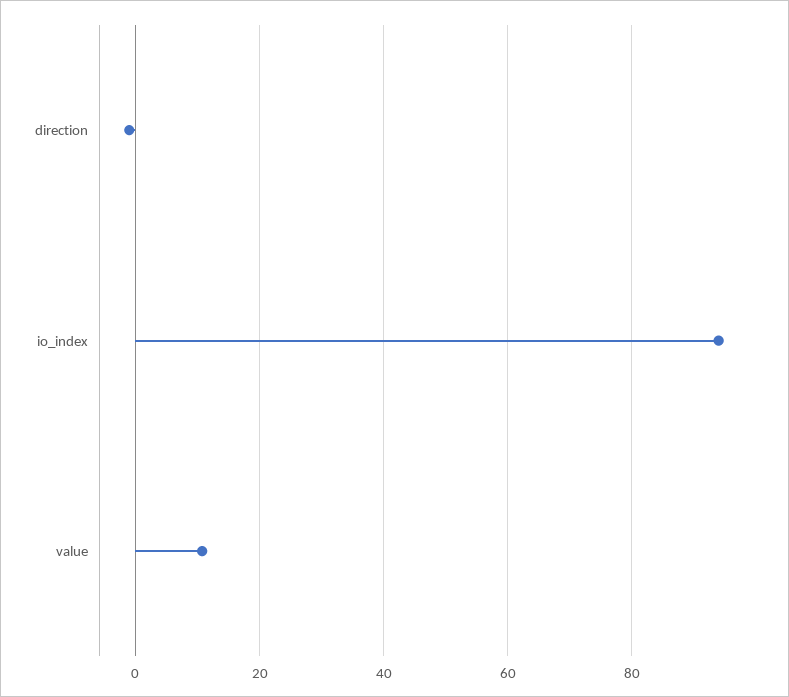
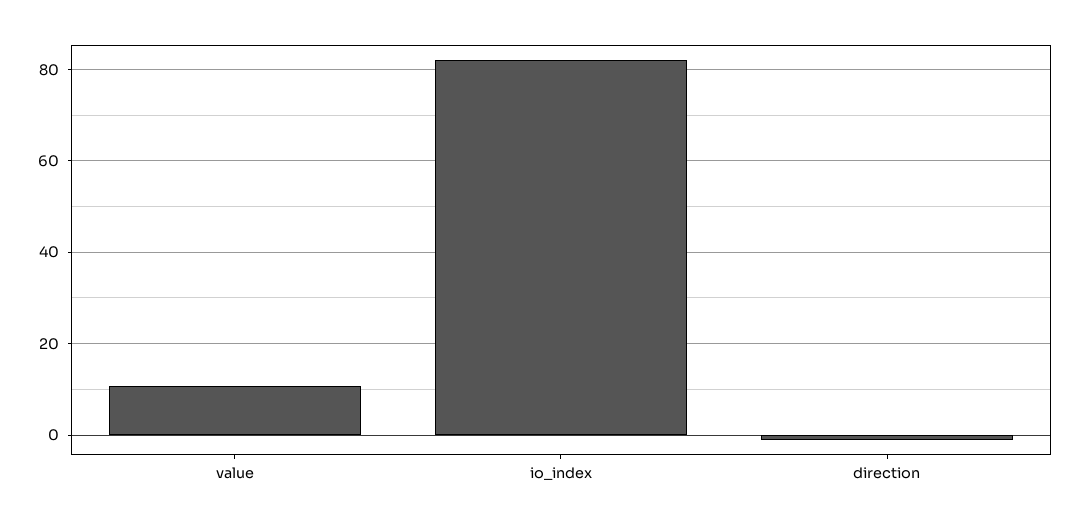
io_index: 94 -> 82

